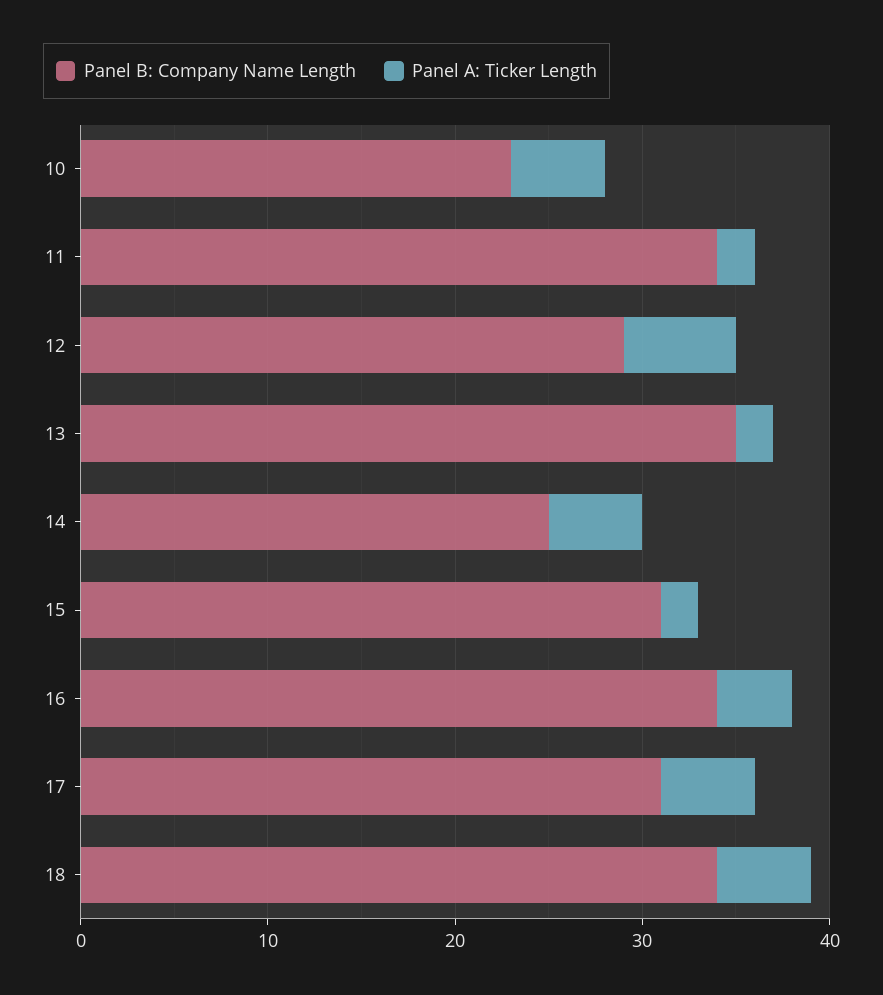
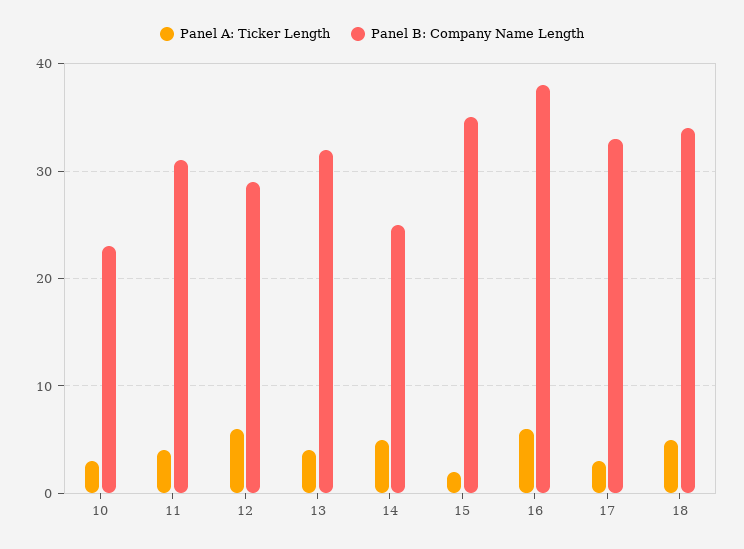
Panel A: Ticker Length, 10: 5 -> 3
Panel B: Company Name Length, 11: 34 -> 31
Panel A: Ticker Length, 11: 2 -> 4
Panel B: Company Name Length, 13: 35 -> 32
Panel A: Ticker Length, 13: 2 -> 4
Panel B: Company Name Length, 15: 31 -> 35
Panel B: Company Name Length, 16: 34 -> 38
Panel A: Ticker Length, 16: 4 -> 6
Panel B: Company Name Length, 17: 31 -> 33
Panel A: Ticker Length, 17: 5 -> 3

